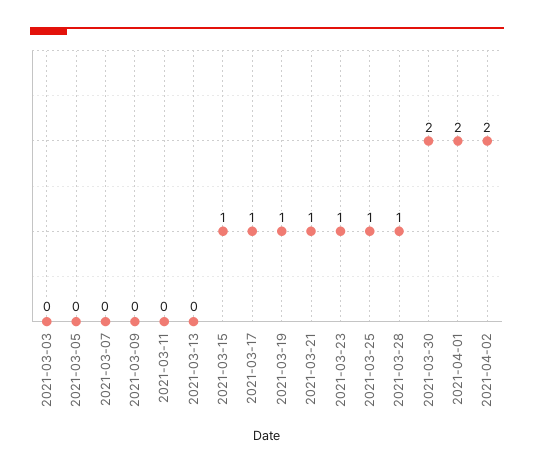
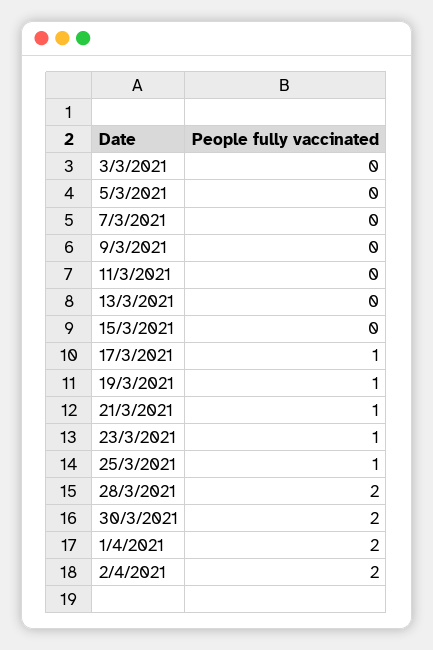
2021-03-15: 1 -> 0
2021-03-28: 1 -> 2

